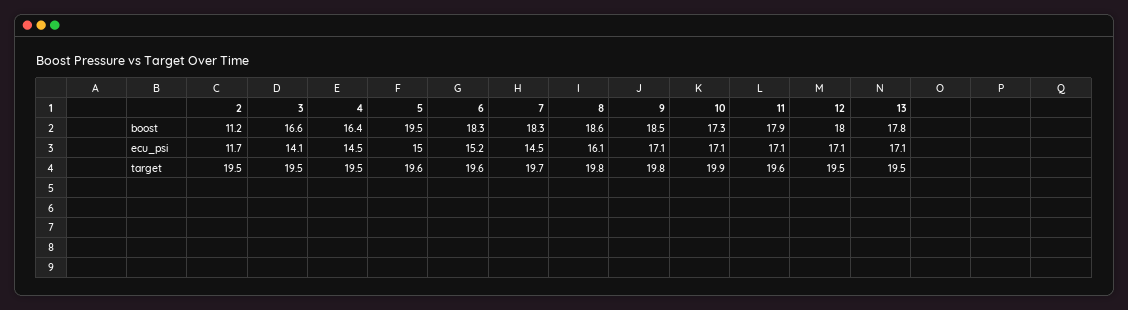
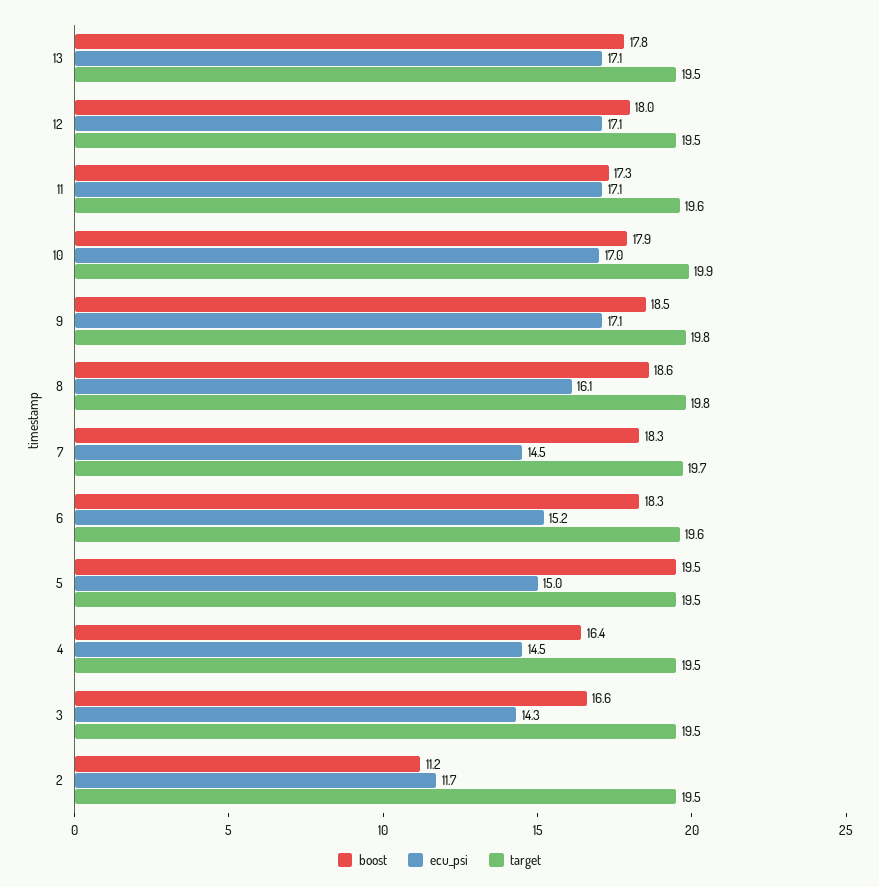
boost, 10: 17.3 -> 17.9
boost, 11: 17.9 -> 17.3
ecu_psi, 3: 14.1 -> 14.3
ecu_psi, 10: 17.1 -> 17
target, 5: 19.6 -> 19.5

